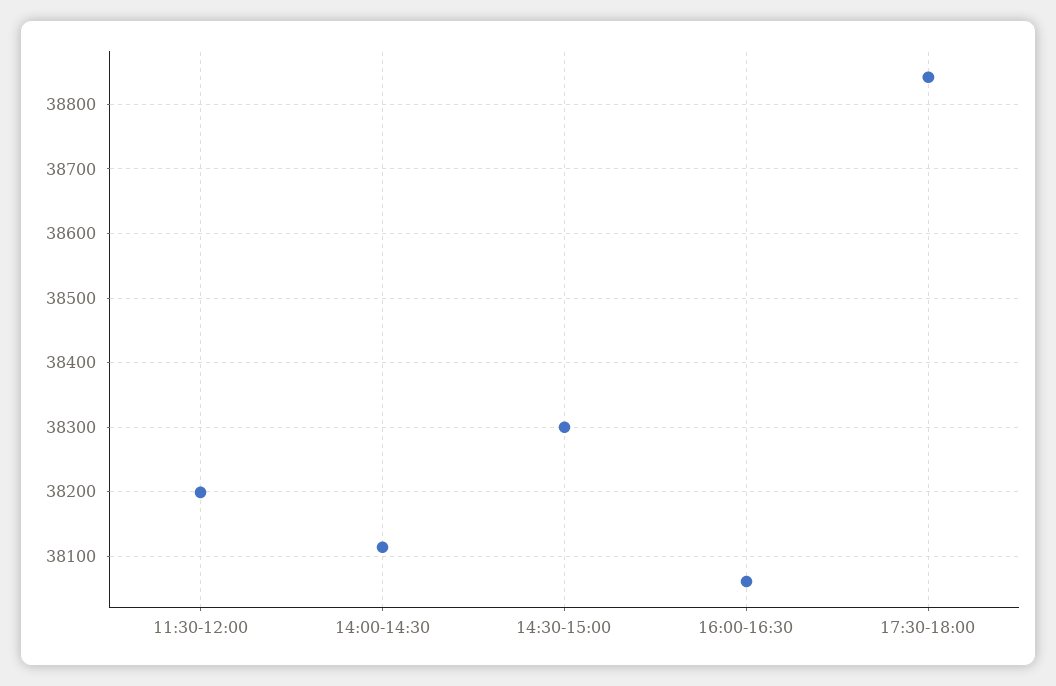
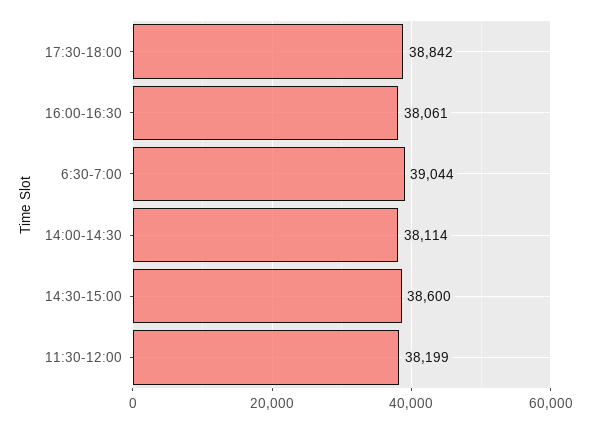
14:30-15:00: 38300 -> 38600
6:30-7:00: none -> 39044

